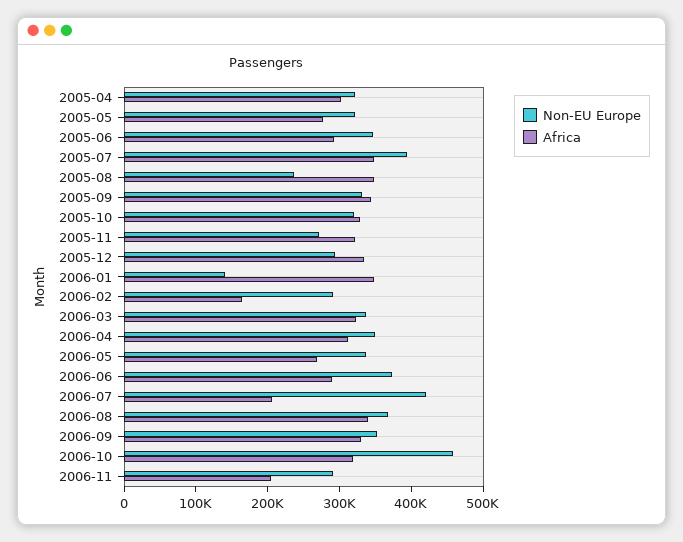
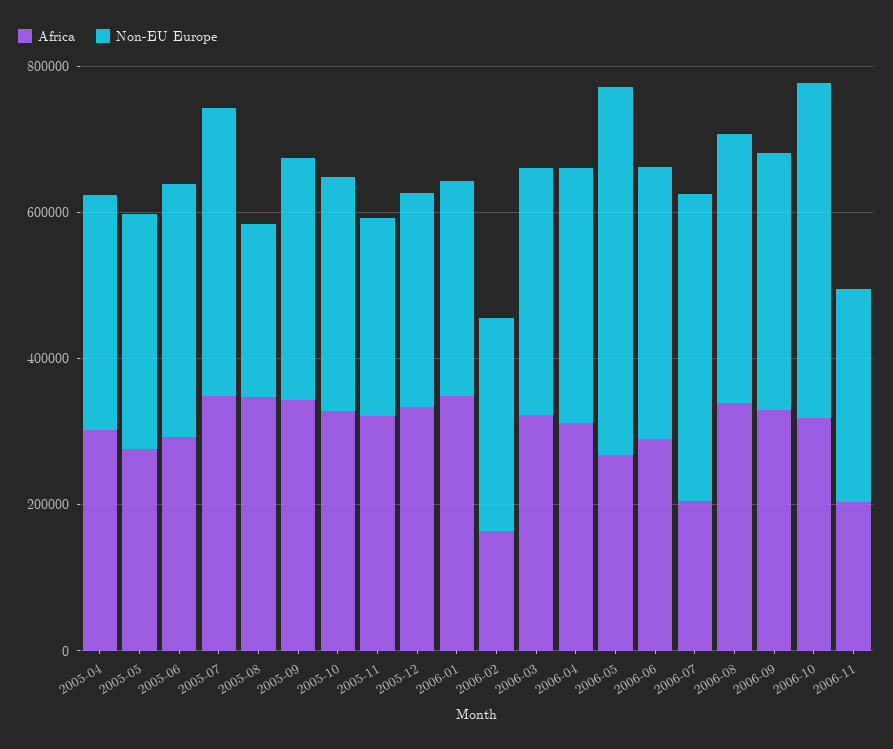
Non-EU Europe, 2006-01: 140000 -> 300000
Non-EU Europe, 2006-05: 340000 -> 500000

